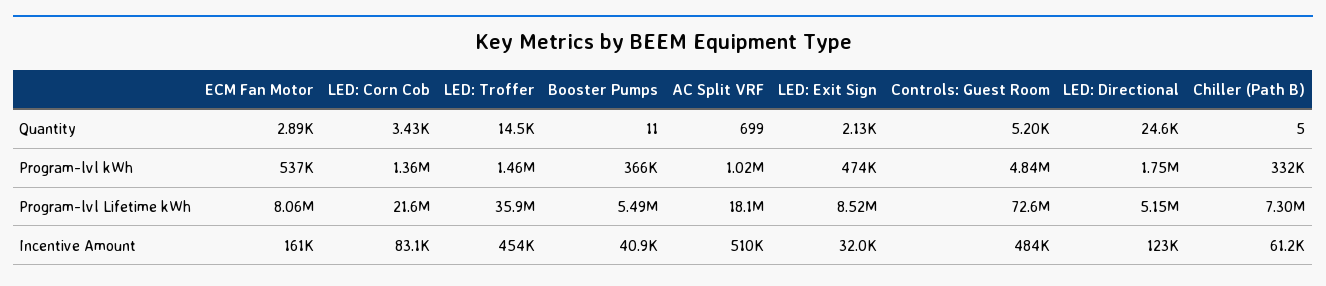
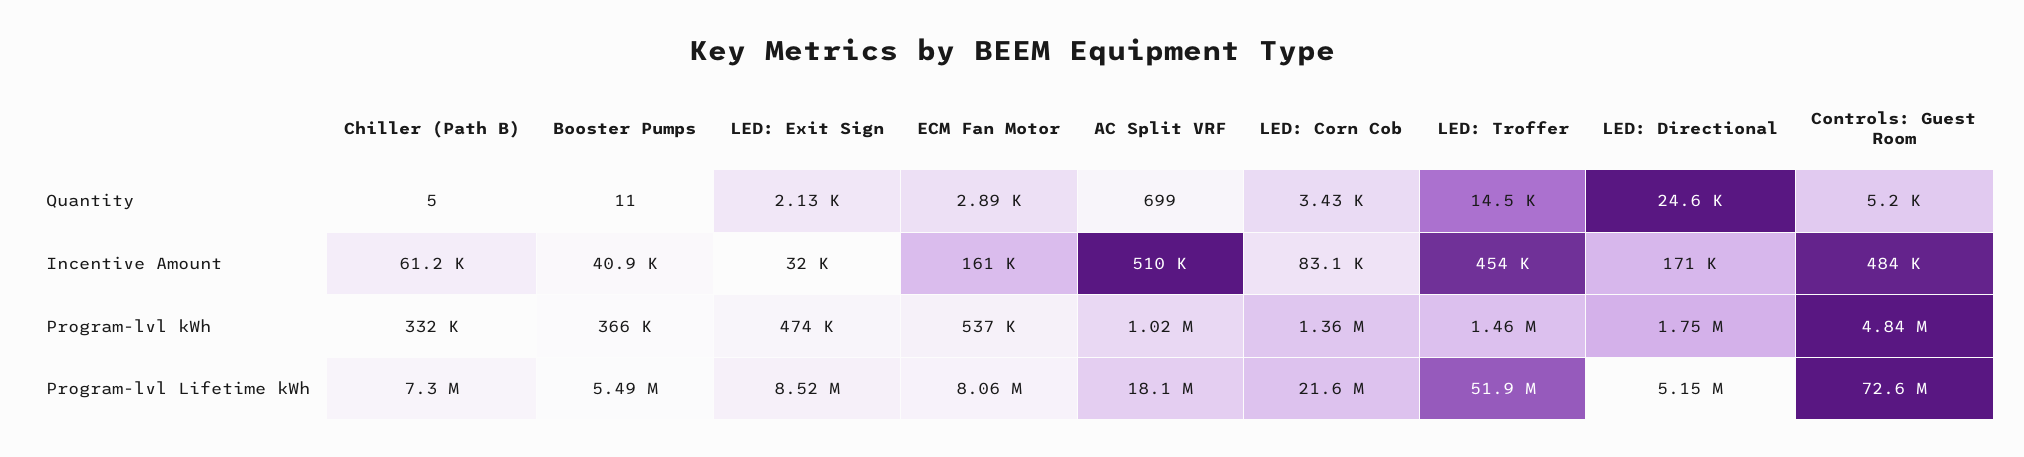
LED: Troffer, Program-lvl Lifetime kWh: 35900000 -> 51900000
LED: Directional, Incentive Amount: 123000 -> 171000

